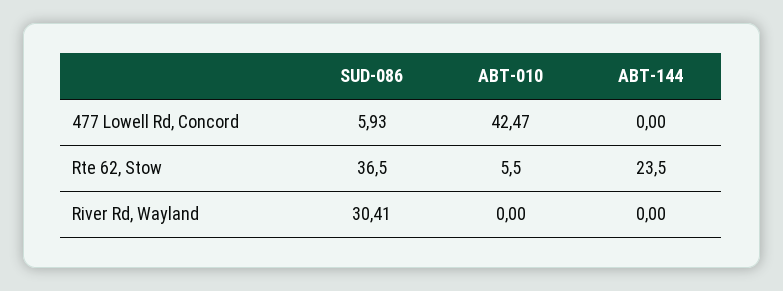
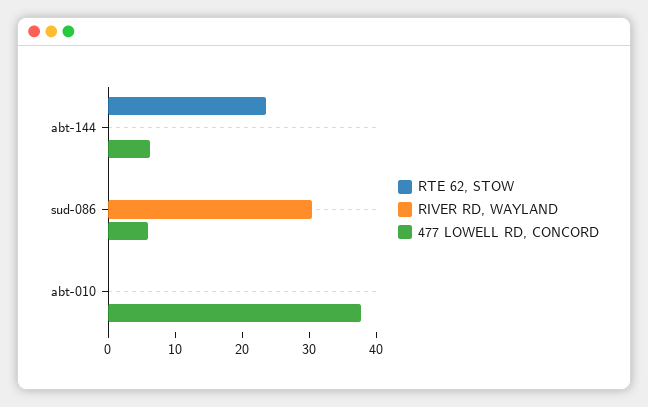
477 Lowell Rd, Concord, ABT-010: 42.47 -> 38
477 Lowell Rd, Concord, ABT-144: 0 -> 6
Rte 62, Stow, SUD-086: 36.5 -> 0
Rte 62, Stow, ABT-010: 5.5 -> 0

